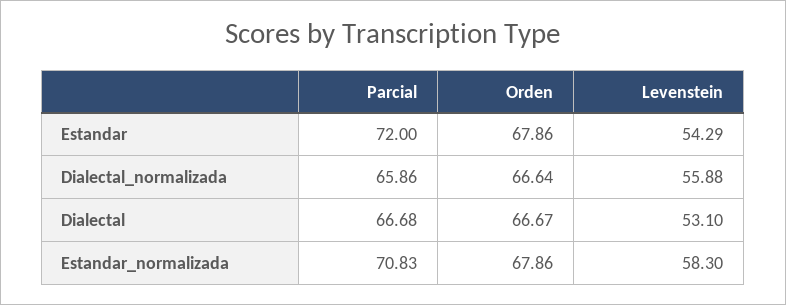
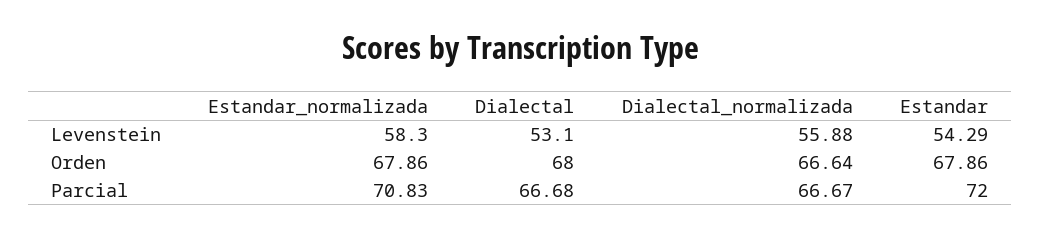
Parcial, Dialectal_normalizada: 65.86 -> 66.67
Orden, Dialectal: 66.67 -> 68

